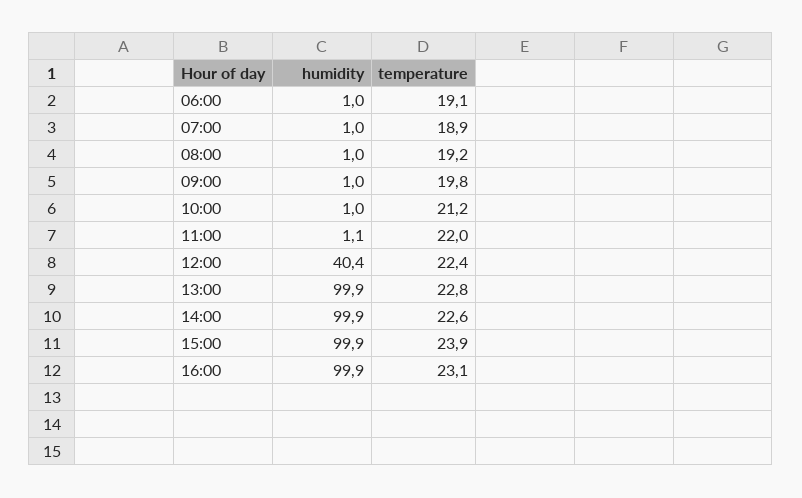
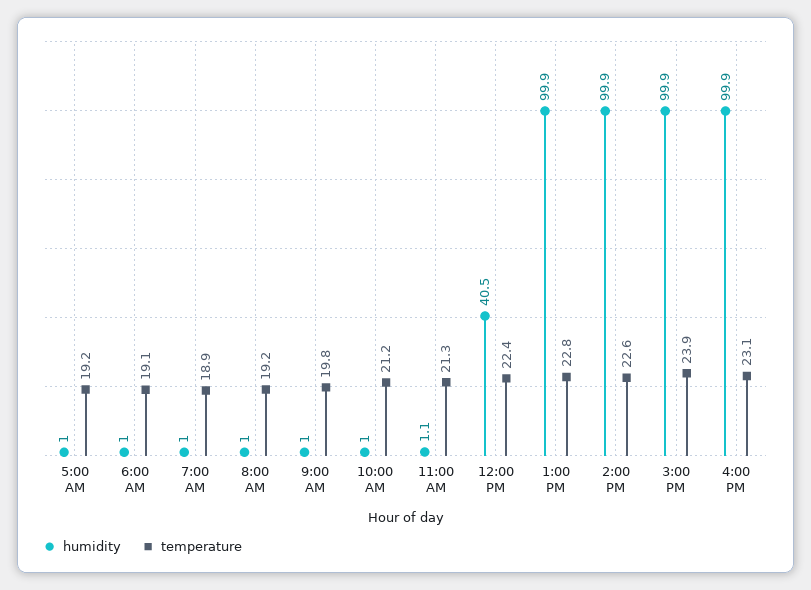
temperature, 11:00: 22 -> 21.3
humidity, 12:00: 40.4 -> 40.5
humidity, 5:00 AM: none -> 1
temperature, 5:00 AM: none -> 19.2

